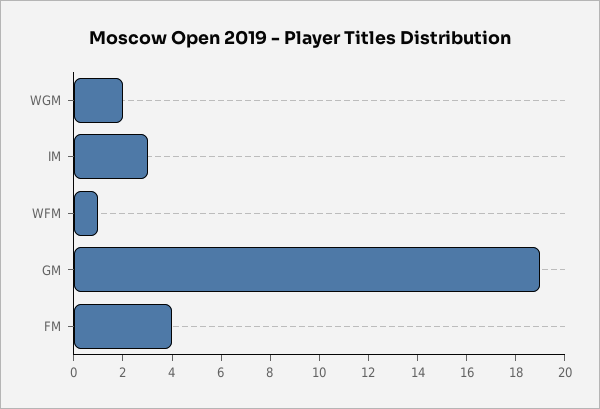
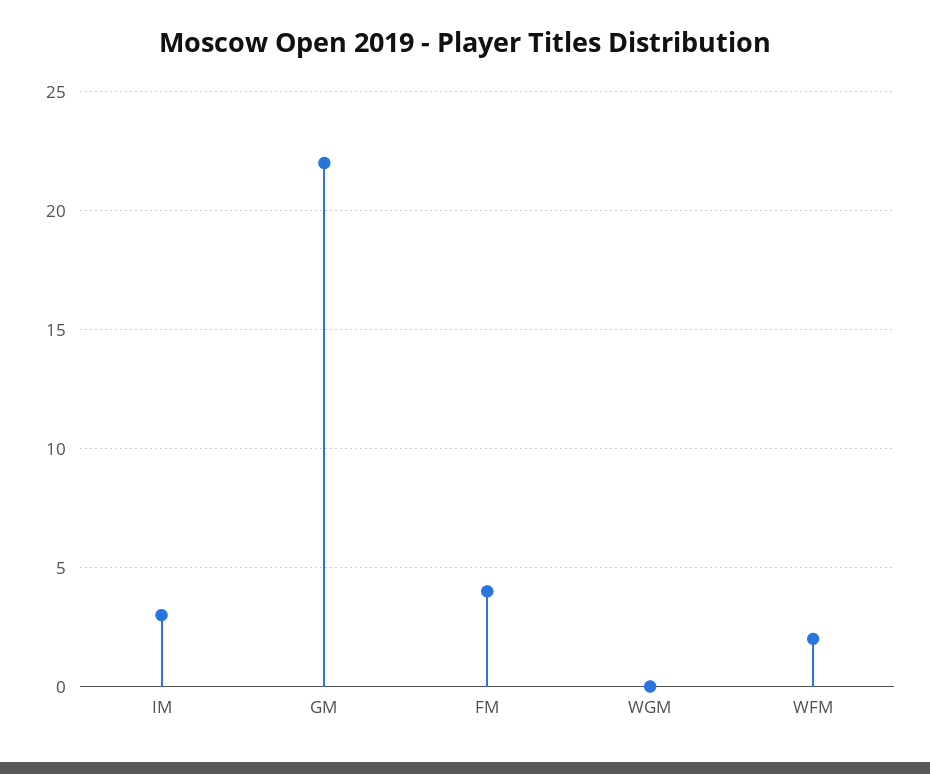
WGM: 2 -> 0
WFM: 1 -> 2
GM: 19 -> 22

